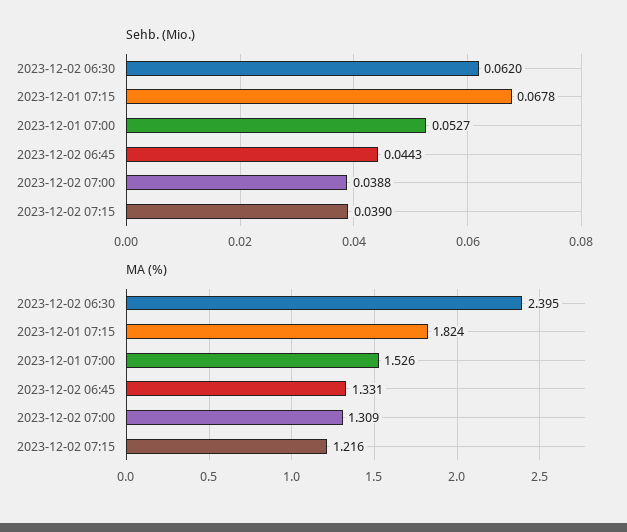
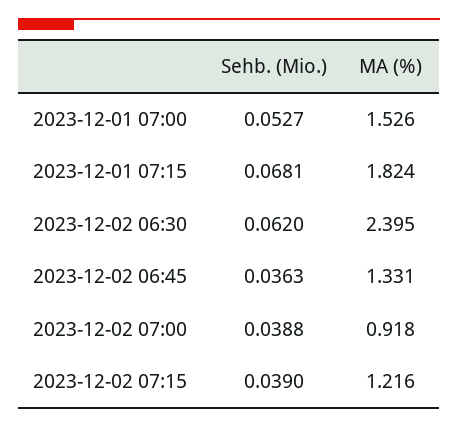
Sehb. (Mio.), 2023-12-01 07:15: 0.0678 -> 0.0681
Sehb. (Mio.), 2023-12-02 06:45: 0.0443 -> 0.0363
MA (%), 2023-12-02 07:00: 1.309 -> 0.918

